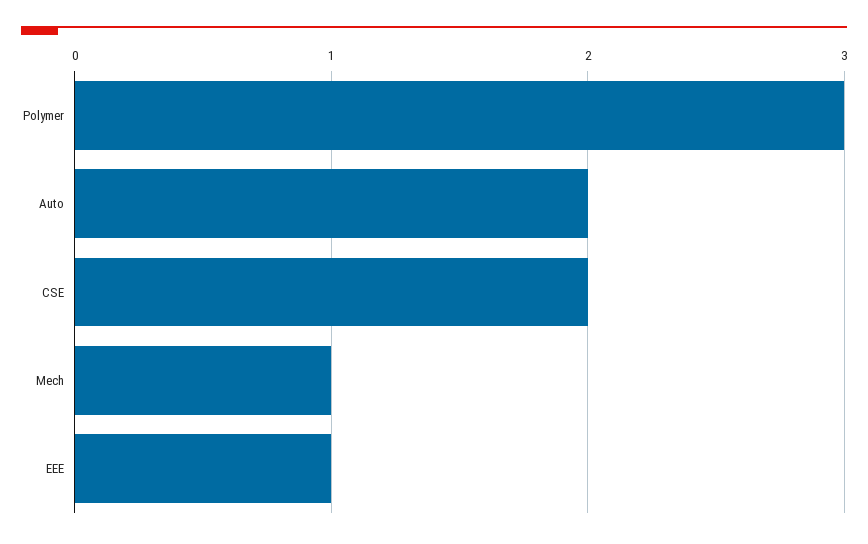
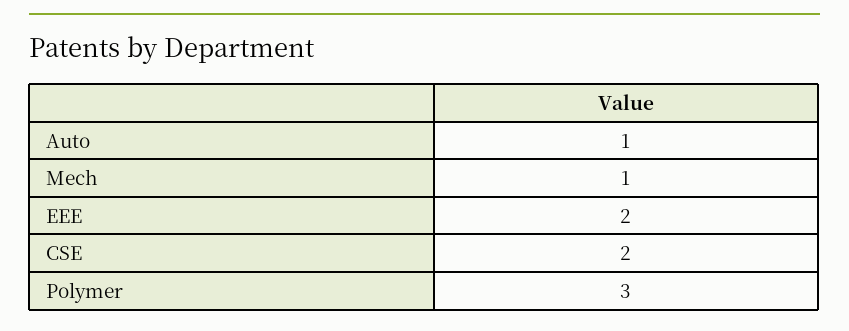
Auto: 2 -> 1
EEE: 1 -> 2

